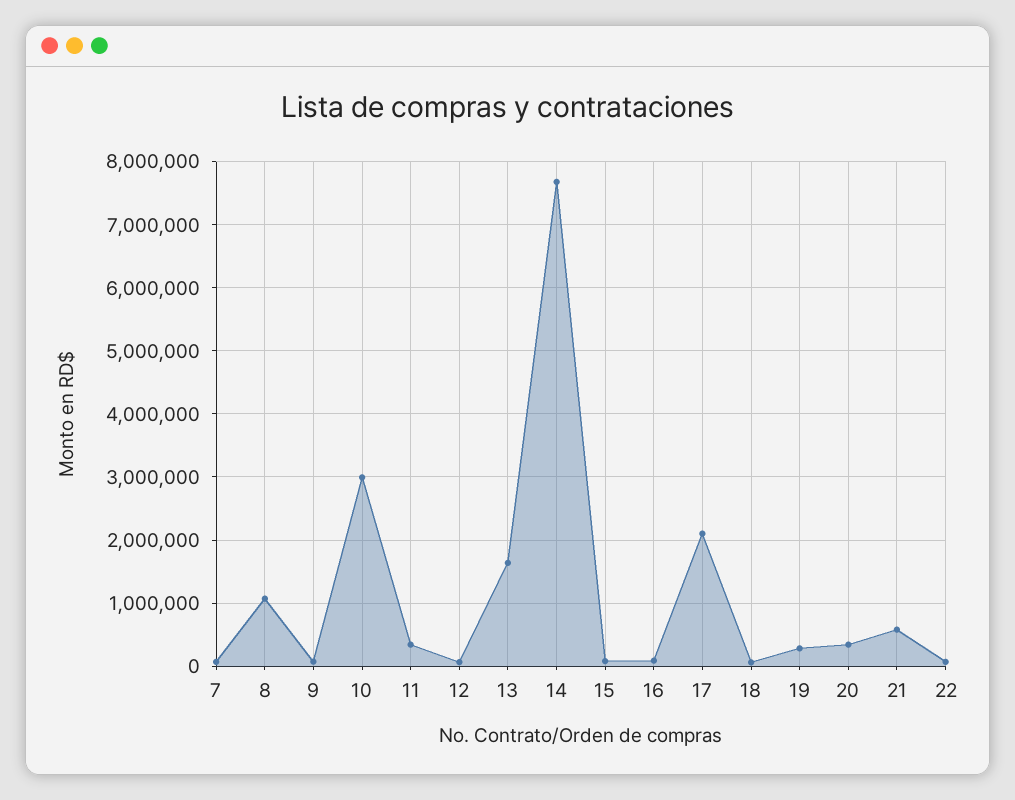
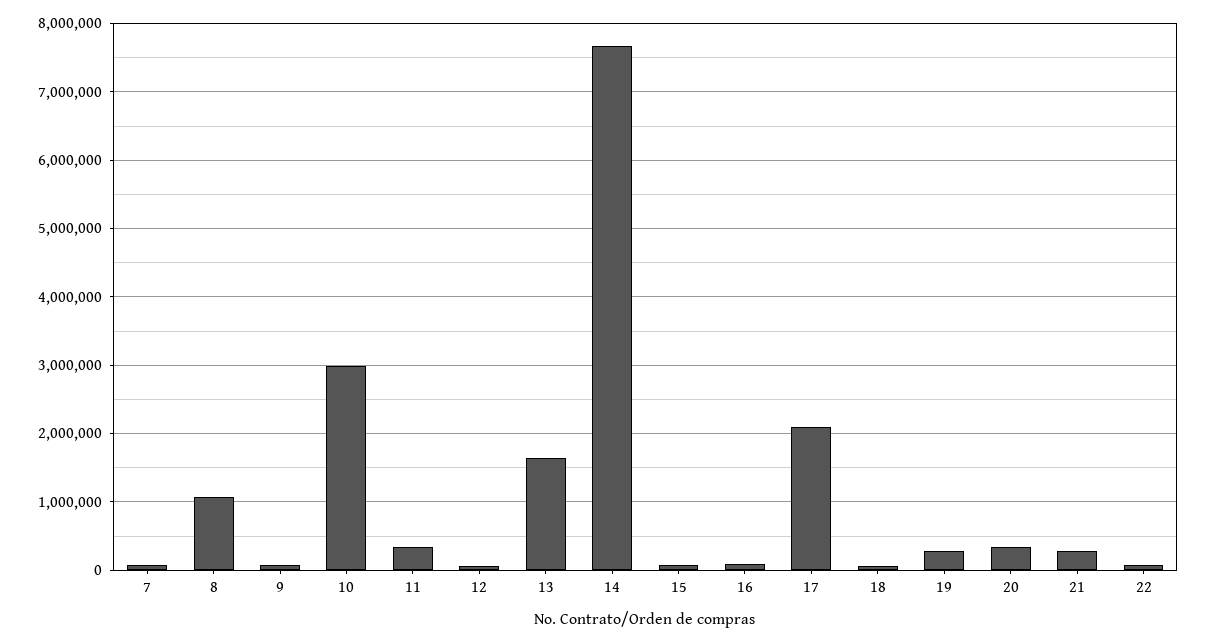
21: 600000 -> 300000

